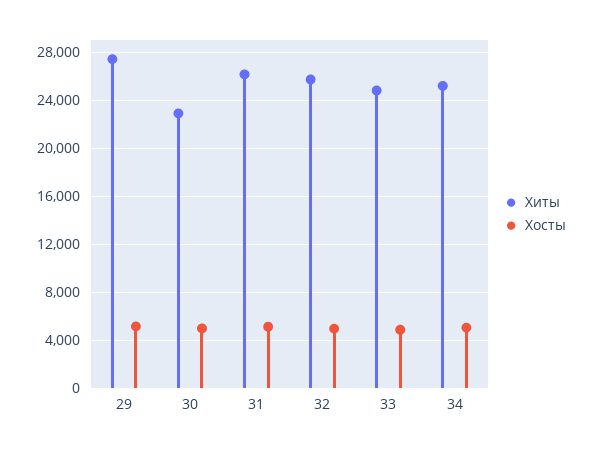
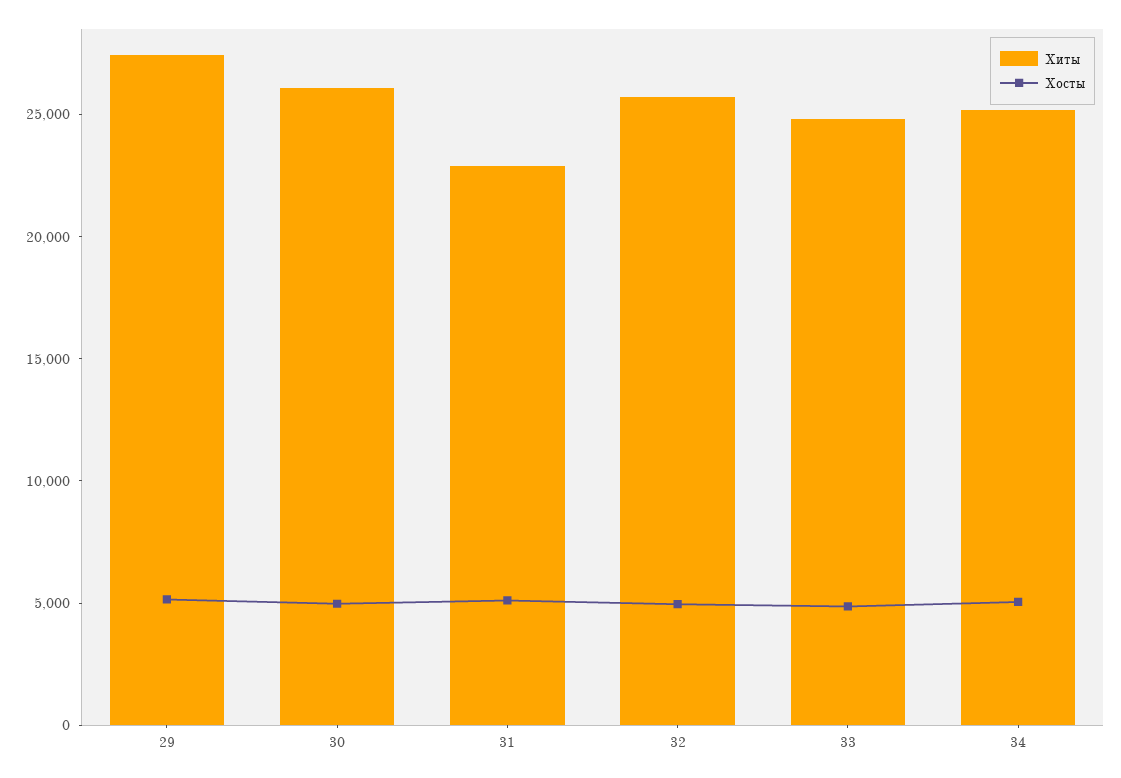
Хиты, 30: 23000 -> 26000
Хиты, 31: 26000 -> 23000

